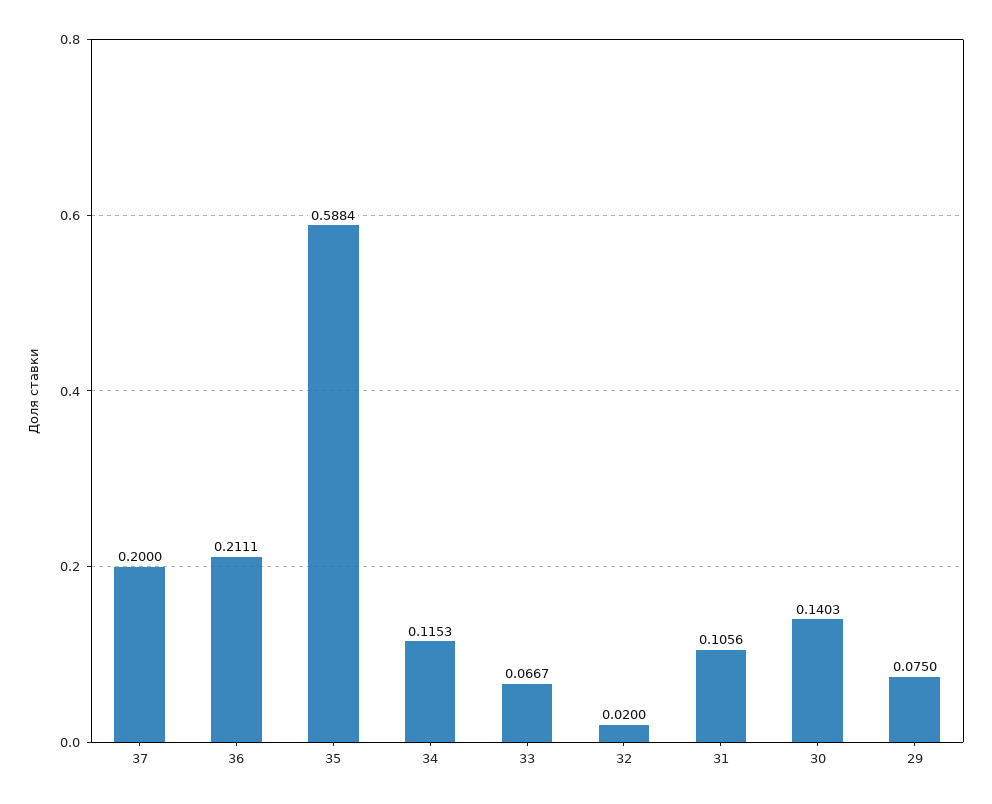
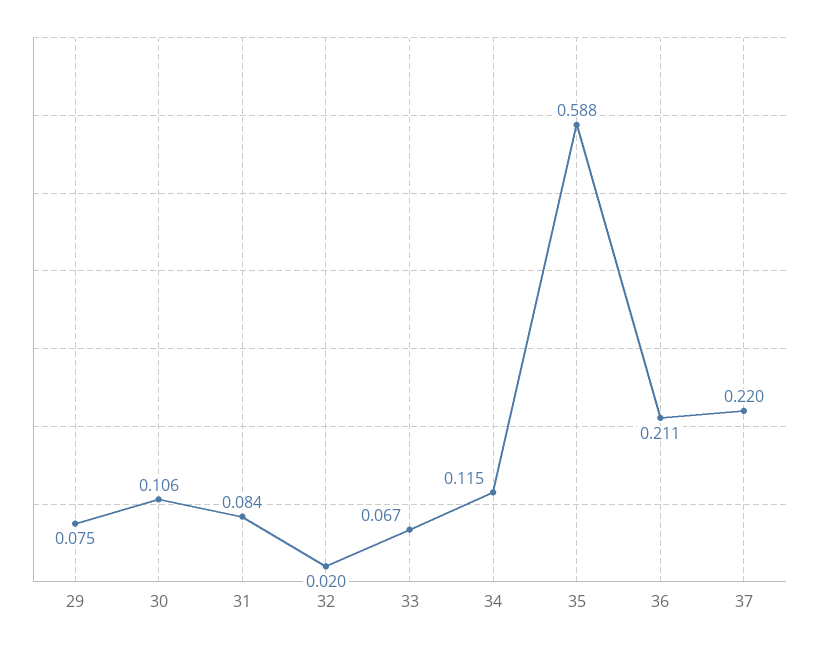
37: 0.2 -> 0.22
31: 0.1056 -> 0.084
30: 0.1403 -> 0.106

